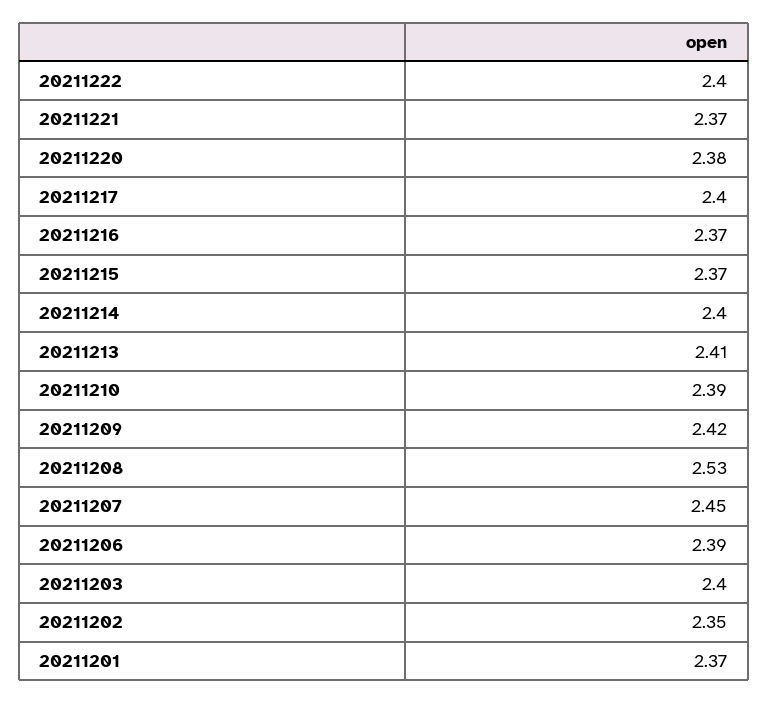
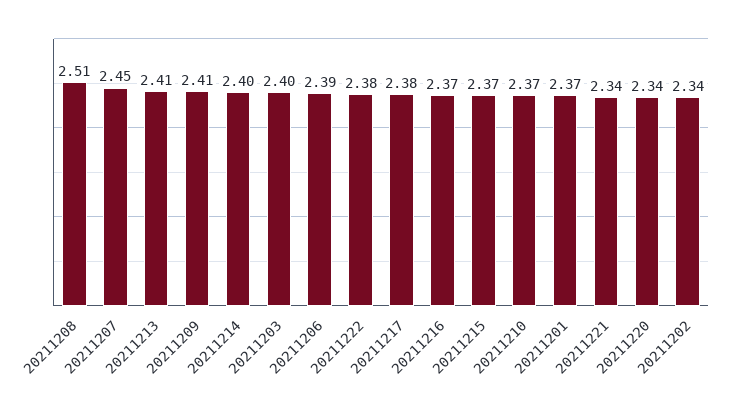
20211222: 2.4 -> 2.38
20211221: 2.37 -> 2.34
20211220: 2.38 -> 2.34
20211217: 2.4 -> 2.38
20211210: 2.39 -> 2.37
20211209: 2.42 -> 2.41
20211208: 2.53 -> 2.51
20211202: 2.35 -> 2.34

